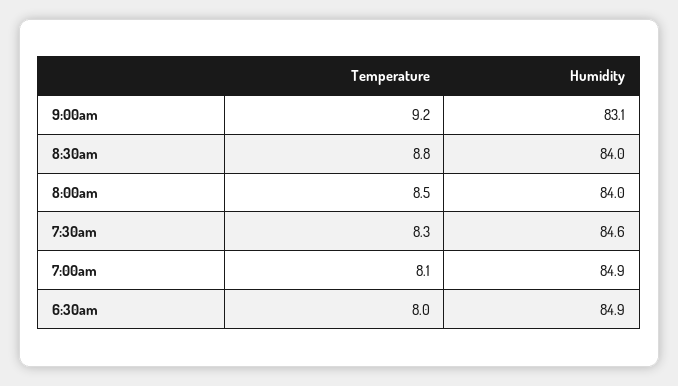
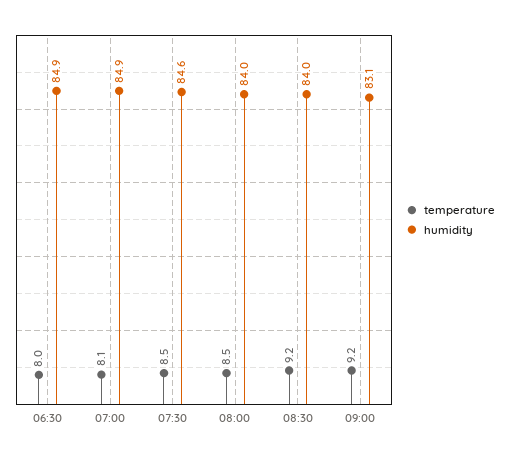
Temperature, 8:30am: 8.8 -> 9.2
Temperature, 7:30am: 8.3 -> 8.5

